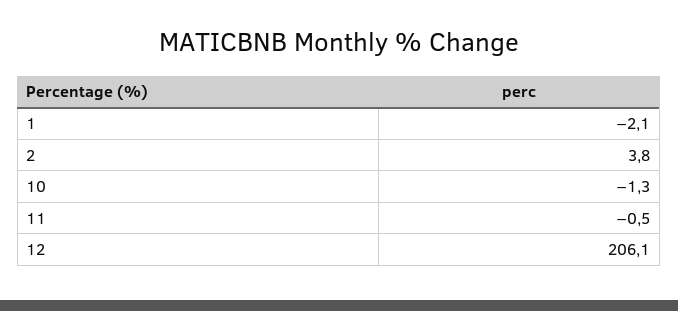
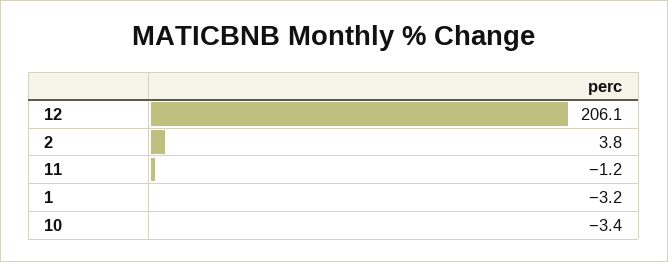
1: -2.1 -> -3.2
10: -1.3 -> -3.4
11: -0.5 -> -1.2

